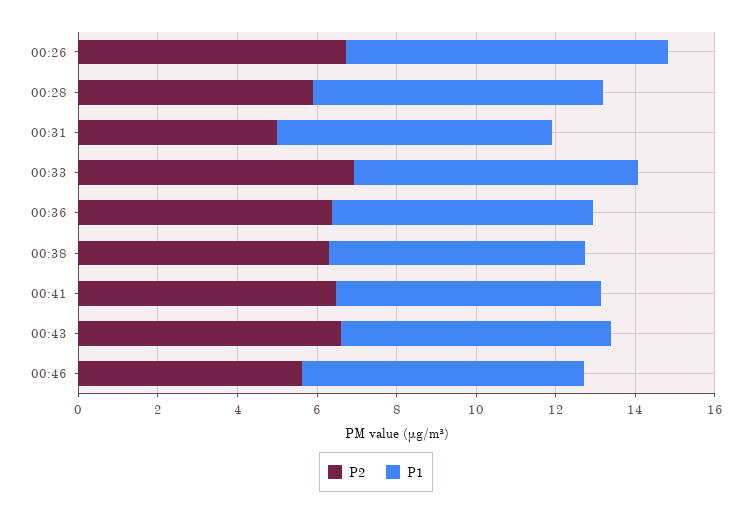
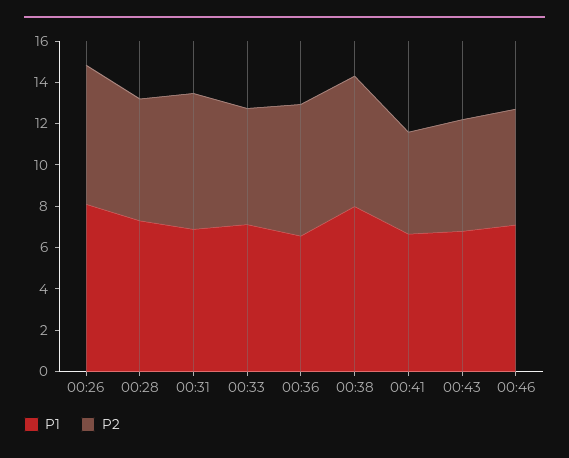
P2, 00:31: 5 -> 6.5
P2, 00:33: 7 -> 5.5
P1, 00:38: 6.5 -> 8
P2, 00:41: 6.5 -> 5
P2, 00:43: 6.5 -> 5.5

